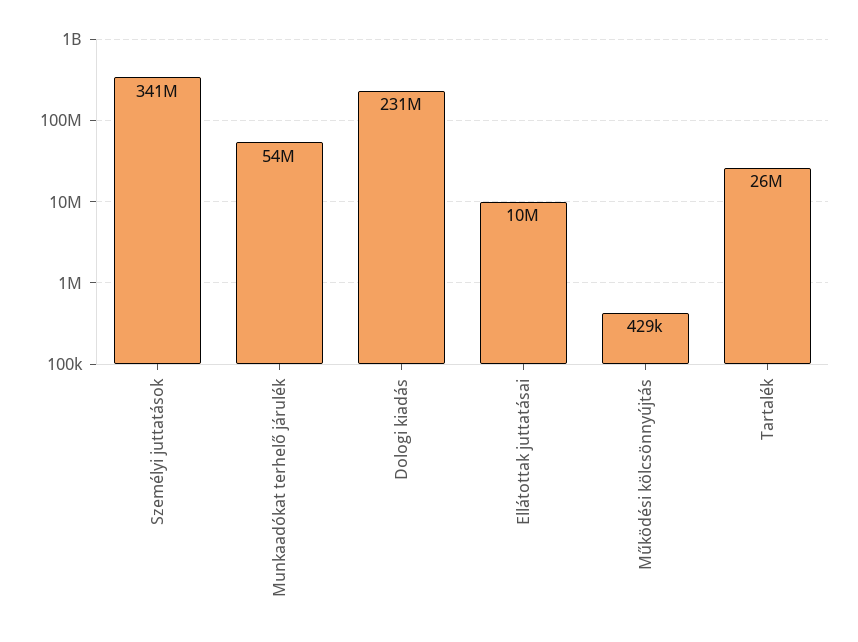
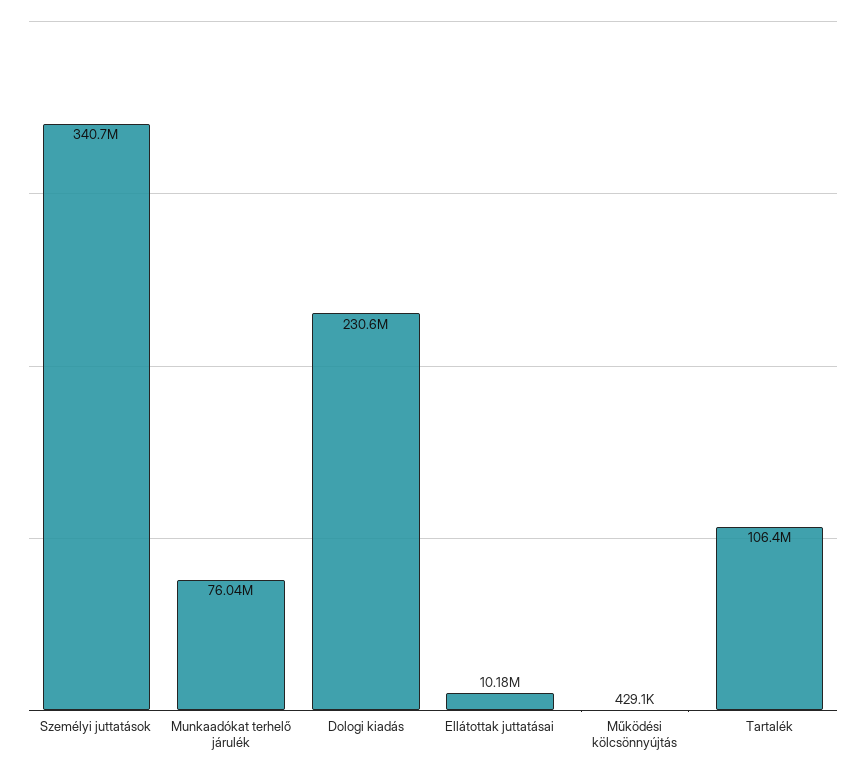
Munkaadókat terhelő járulék: 54000000 -> 76040000
Tartalék: 26000000 -> 106400000

